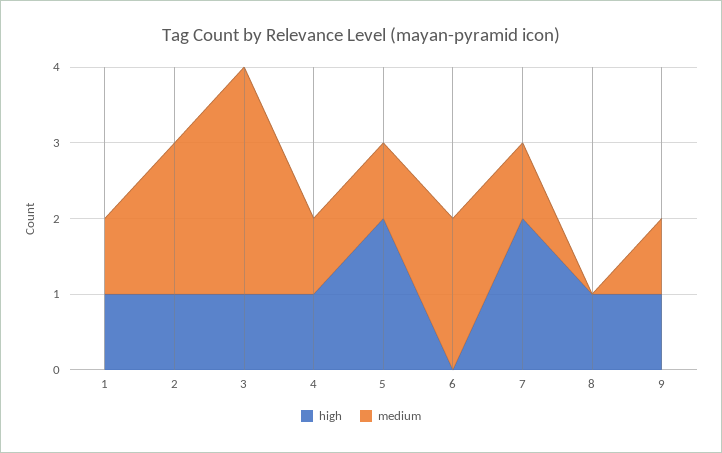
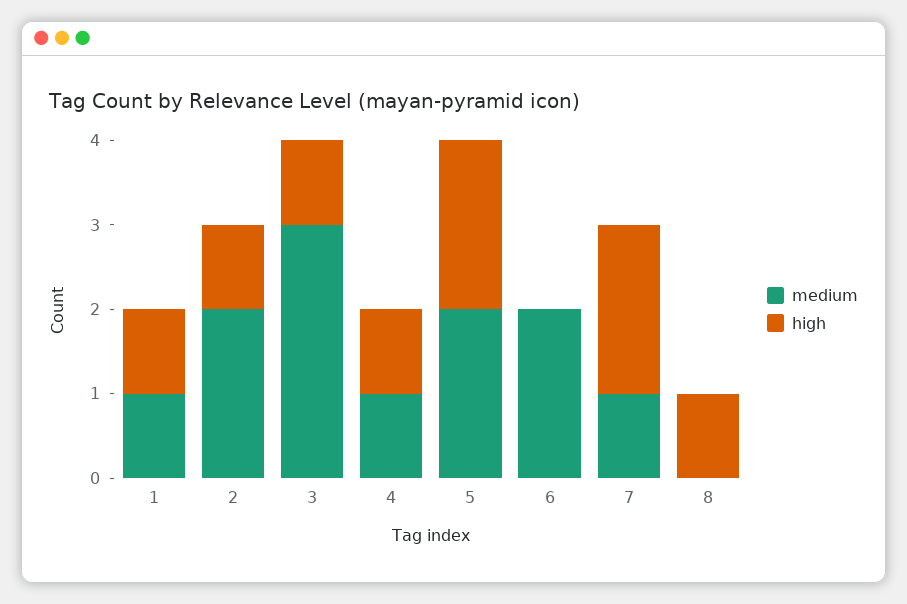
medium, 5: 1 -> 2
high, 9: 1 -> none
medium, 9: 1 -> none

